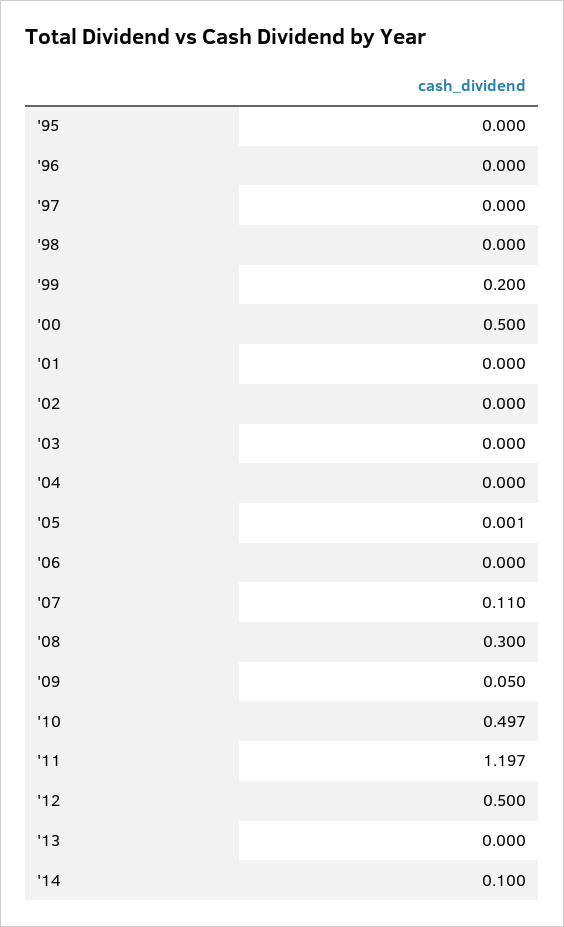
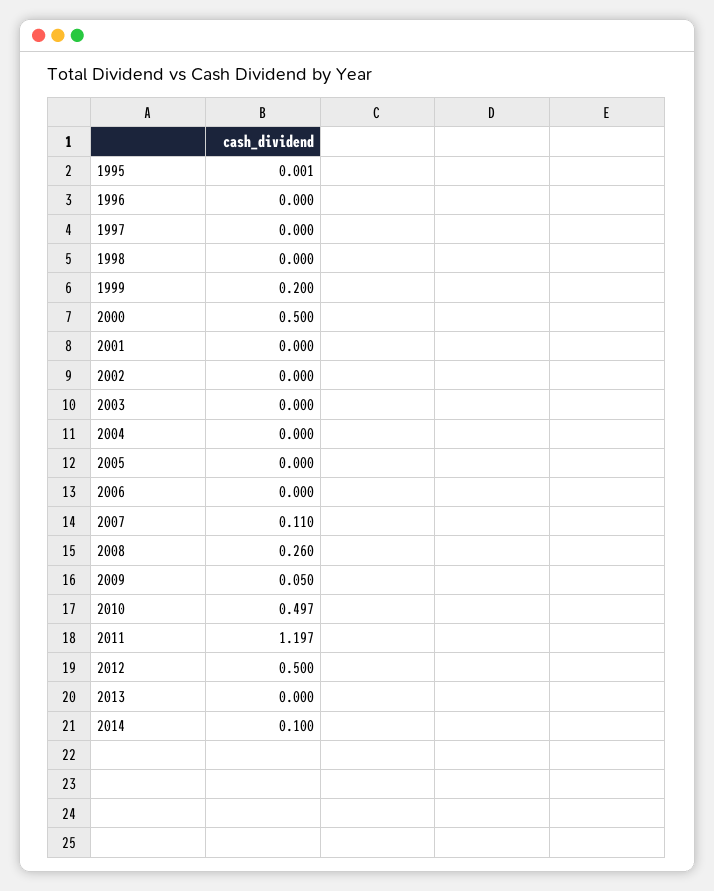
'95: 0 -> 0.001
'05: 0.001 -> 0
'08: 0.3 -> 0.26

